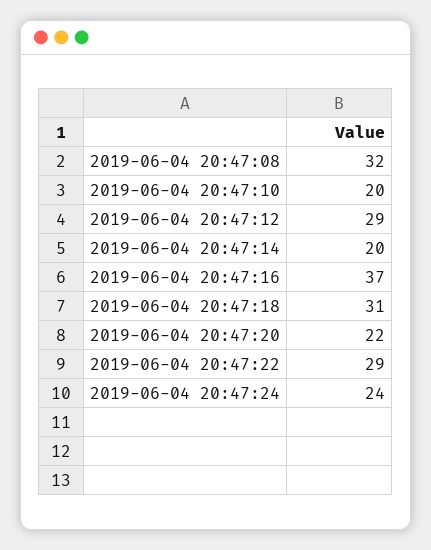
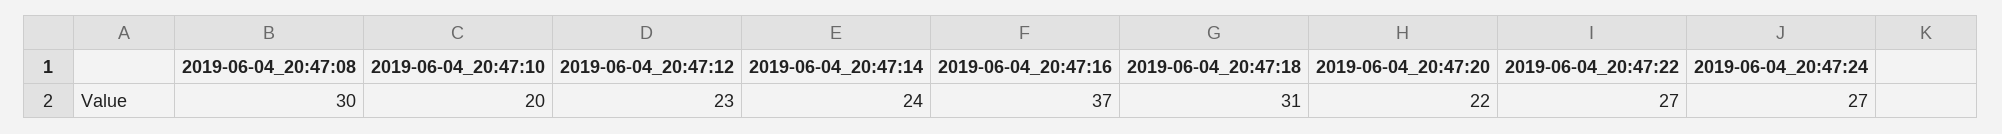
2019-06-04 20:47:08: 32 -> 30
2019-06-04 20:47:12: 29 -> 23
2019-06-04 20:47:14: 20 -> 24
2019-06-04 20:47:22: 29 -> 27
2019-06-04 20:47:24: 24 -> 27

